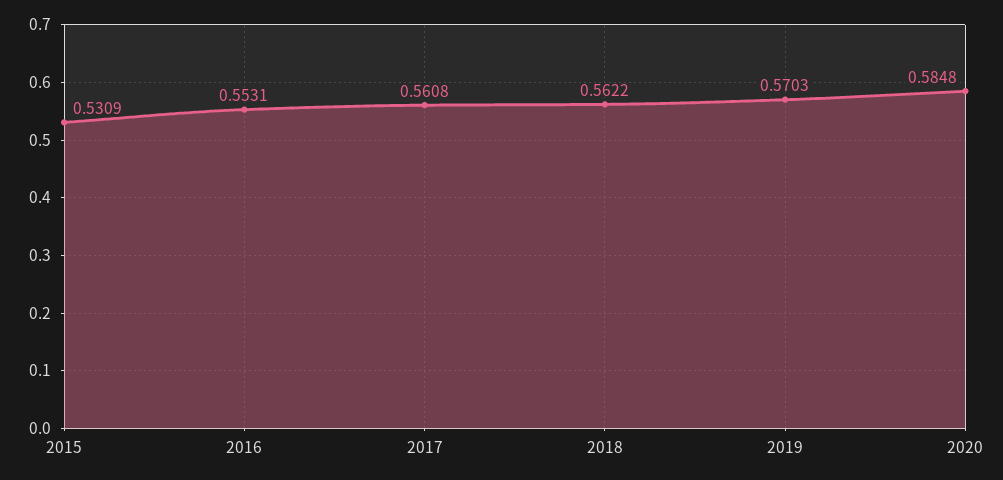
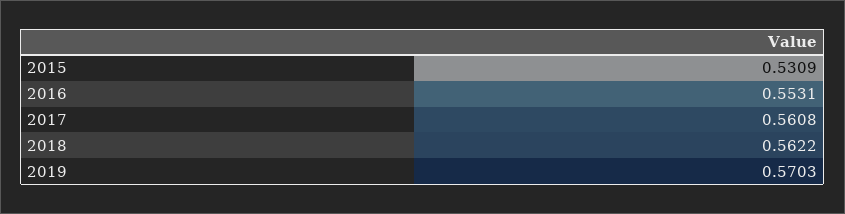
2020: 0.5848 -> none

